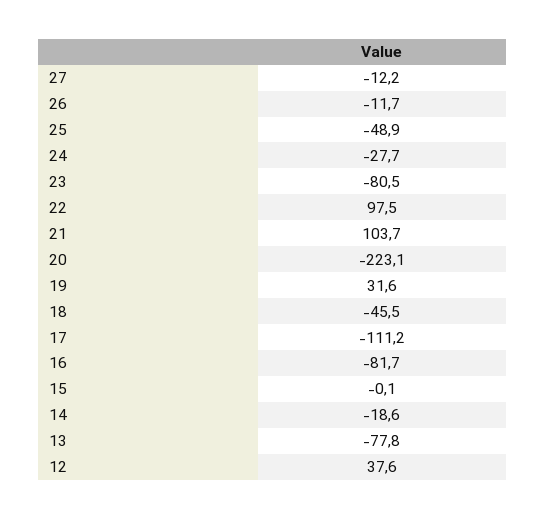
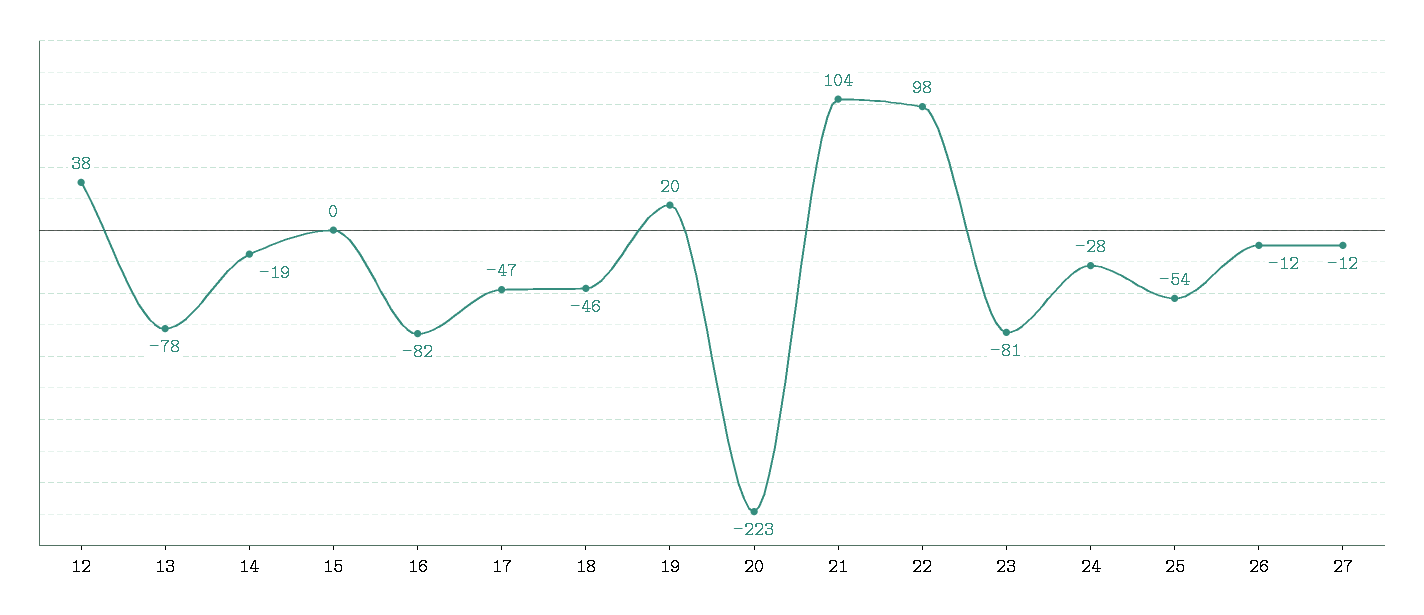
25: -48.9 -> -54
19: 31.6 -> 20
17: -111.2 -> -47

